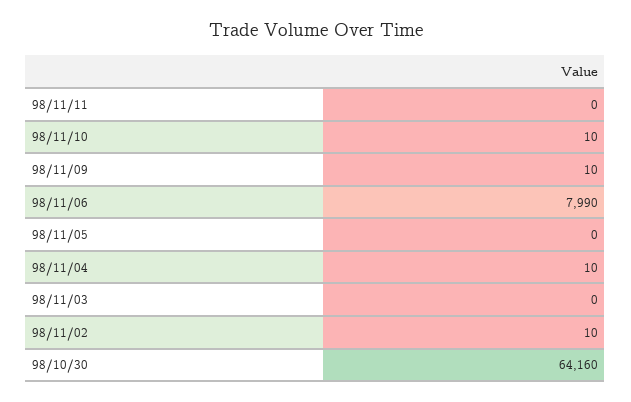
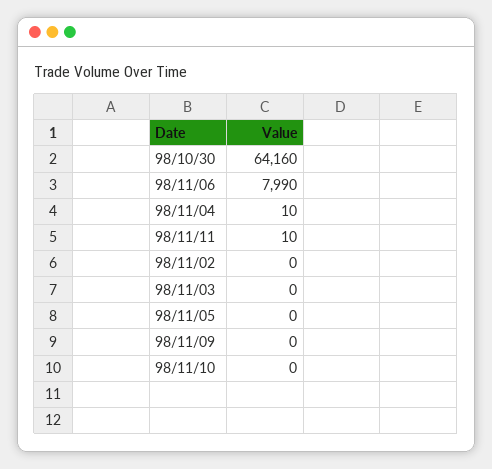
98/11/11: 0 -> 10
98/11/10: 10 -> 0
98/11/09: 10 -> 0
98/11/02: 10 -> 0

